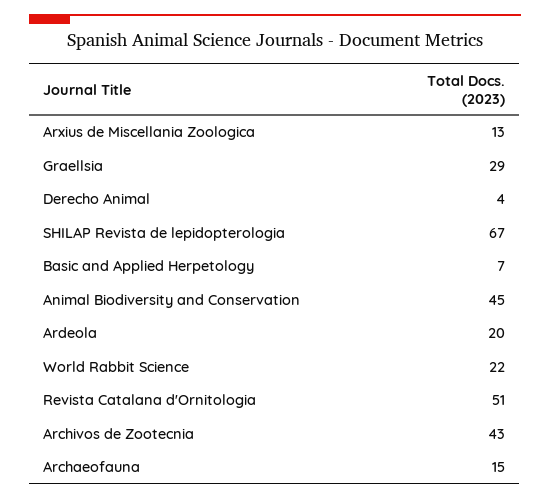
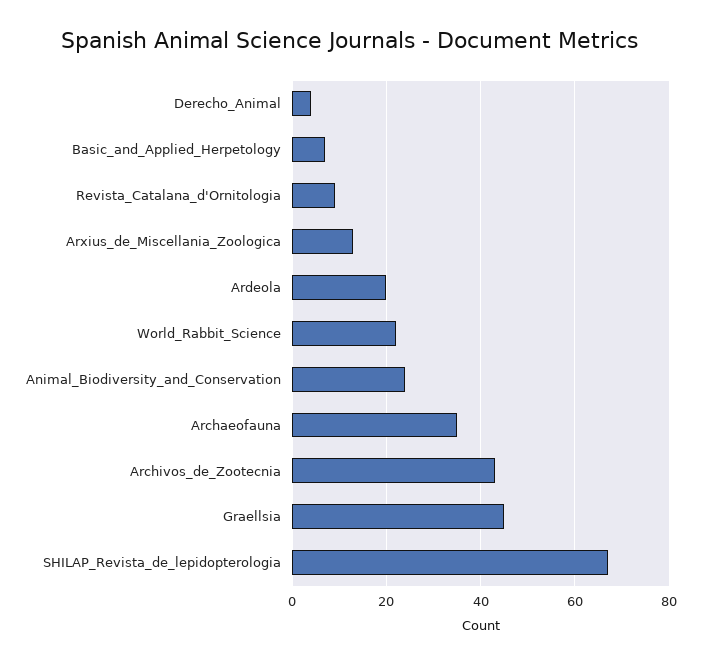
Graellsia: 29 -> 45
Animal Biodiversity and Conservation: 45 -> 25
Revista Catalana d'Ornitologia: 51 -> 10
Archaeofauna: 15 -> 35

